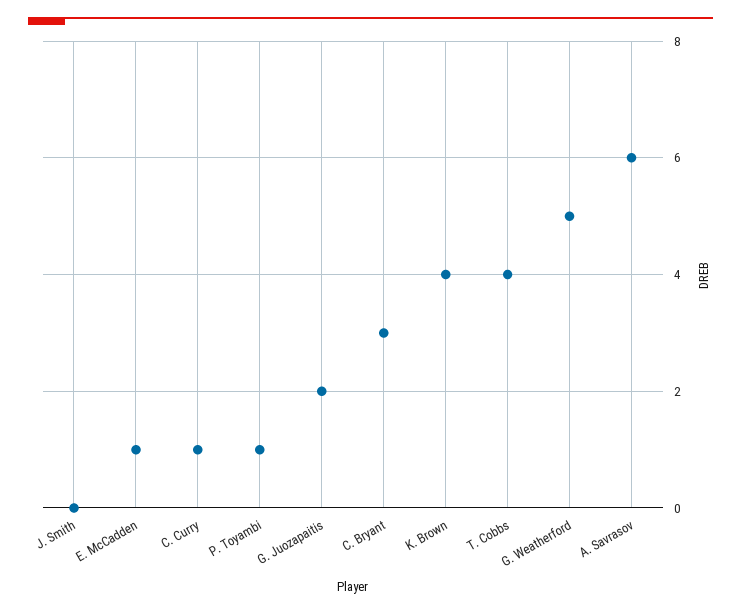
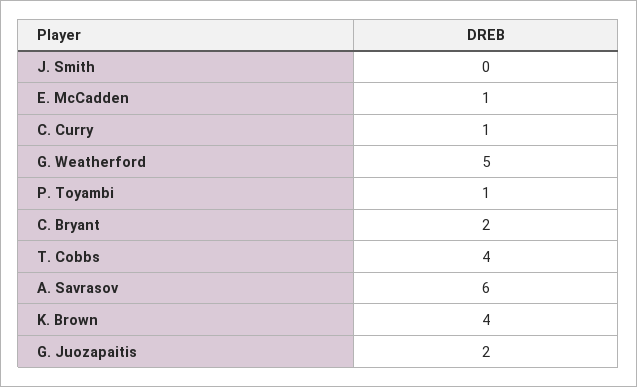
C. Bryant: 3 -> 2

